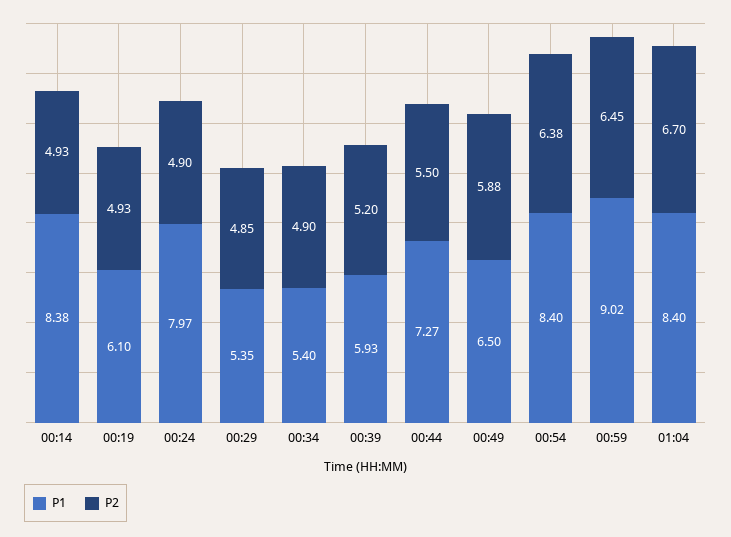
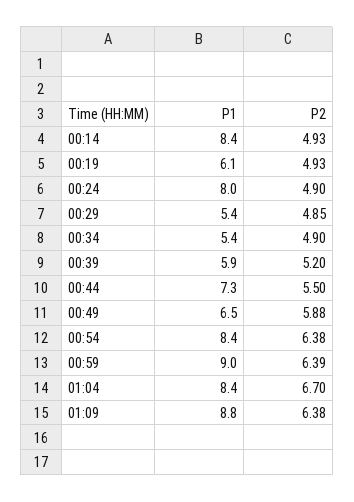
P2, 00:59: 6.45 -> 6.39
P1, 01:09: none -> 8.8
P2, 01:09: none -> 6.38

